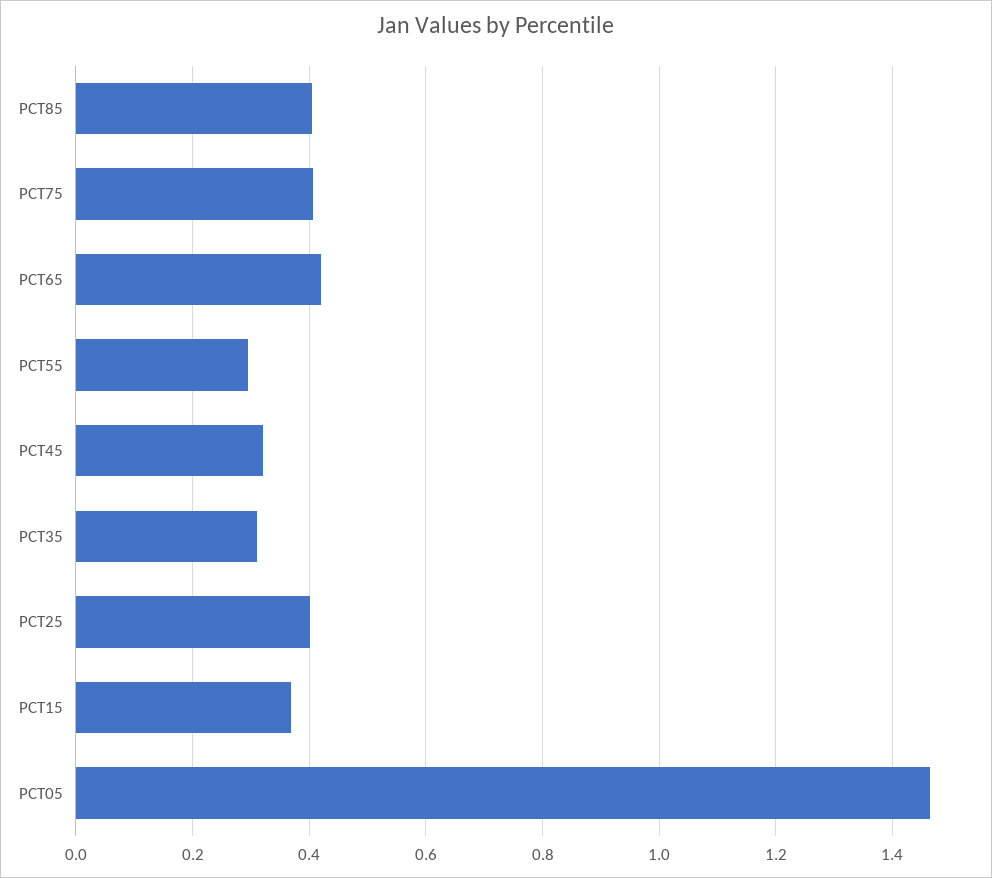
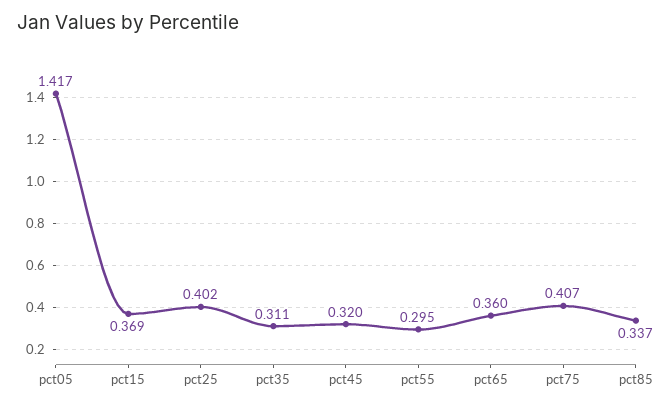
PCT85: 0.4 -> 0.337
PCT65: 0.42 -> 0.36
PCT05: 1.46 -> 1.417

